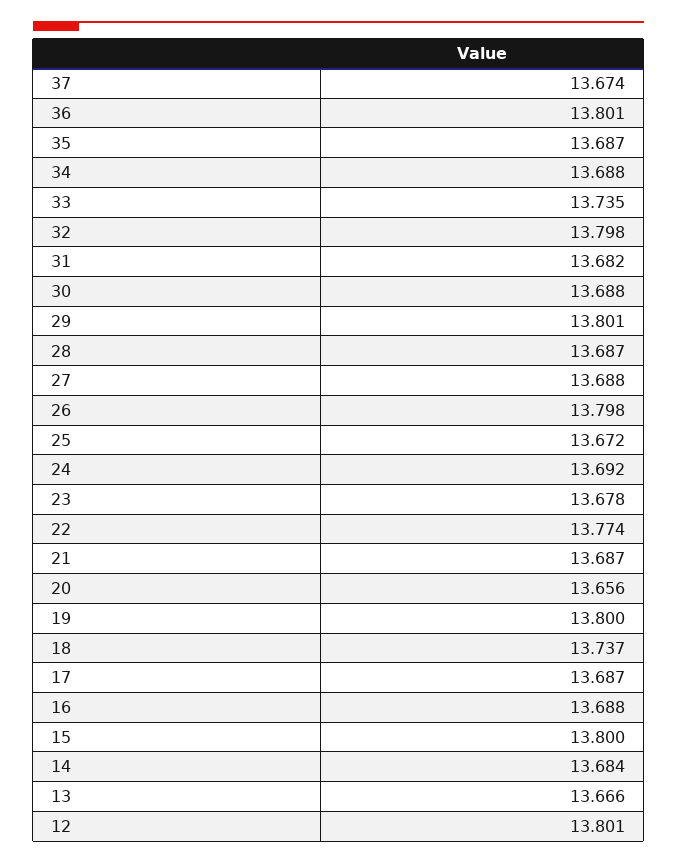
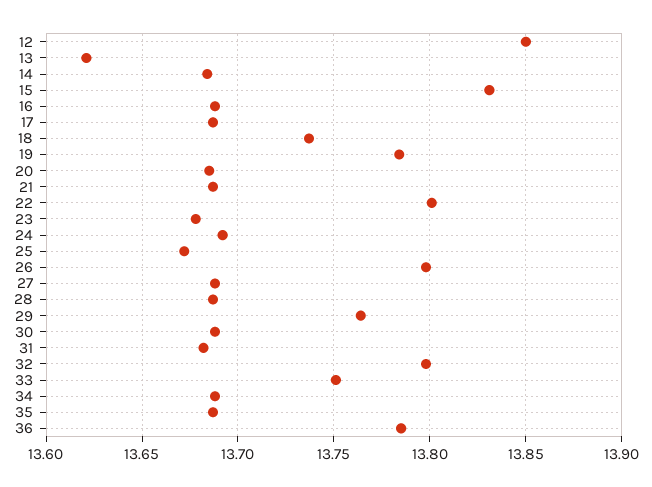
37: 13.674 -> none
36: 13.801 -> 13.785
33: 13.735 -> 13.75
29: 13.801 -> 13.765
22: 13.774 -> 13.8
20: 13.656 -> 13.685
19: 13.8 -> 13.785
15: 13.8 -> 13.83
13: 13.666 -> 13.62
12: 13.801 -> 13.85

